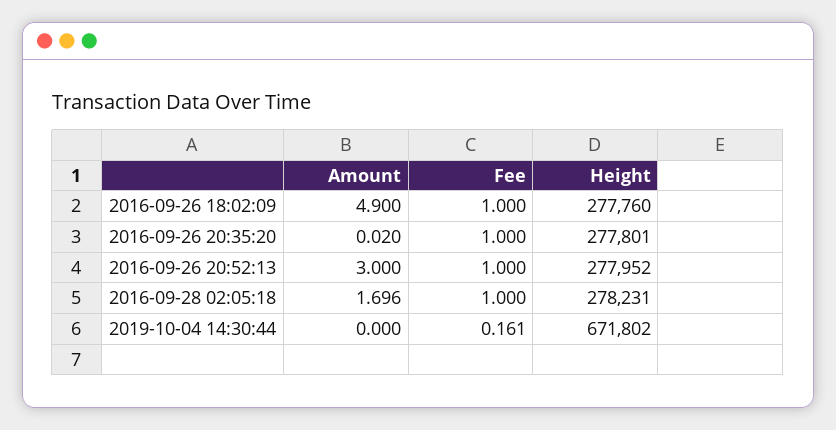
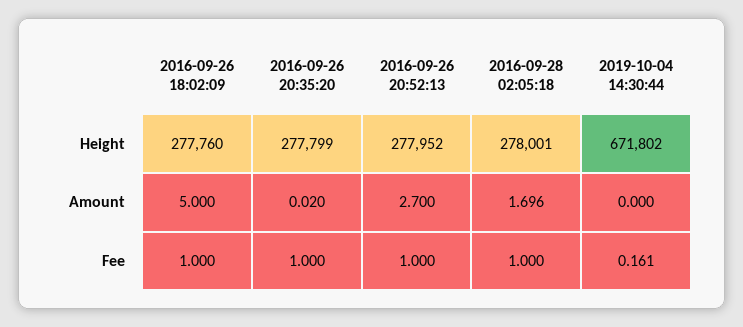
Amount, 2016-09-26 18:02:09: 4.9 -> 5
Height, 2016-09-26 20:35:20: 277801 -> 277799
Amount, 2016-09-26 20:52:13: 3 -> 2.7
Height, 2016-09-28 02:05:18: 278231 -> 278001

